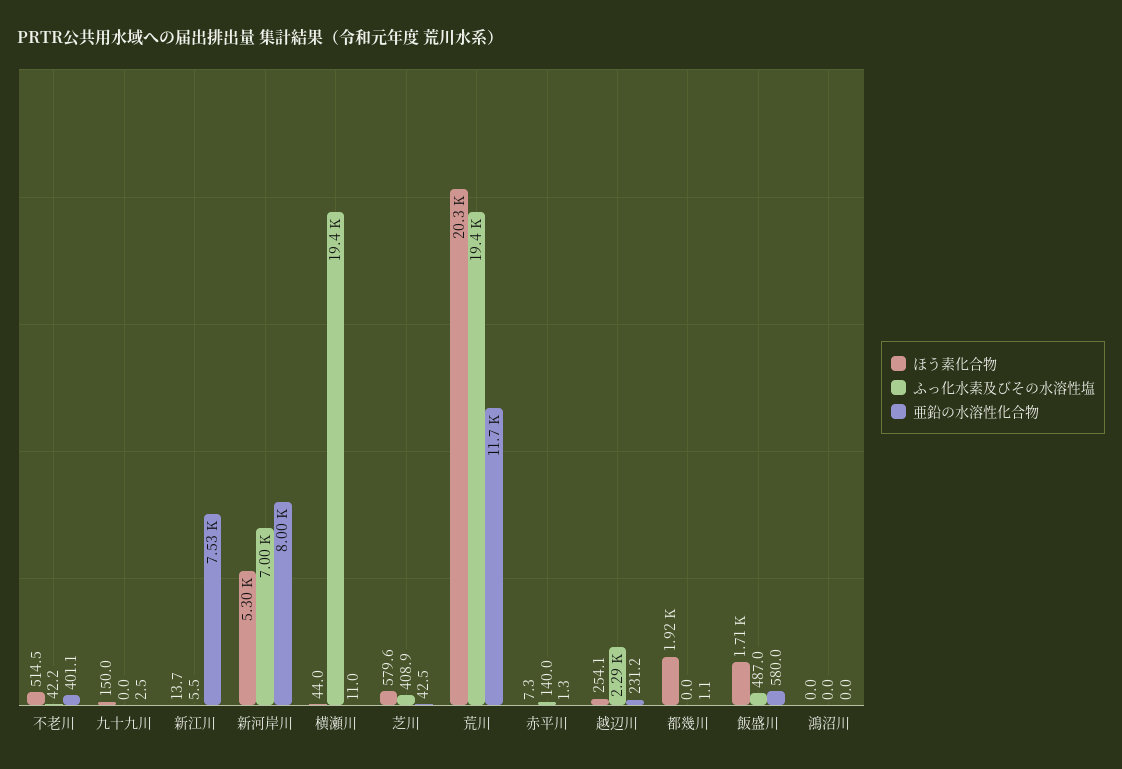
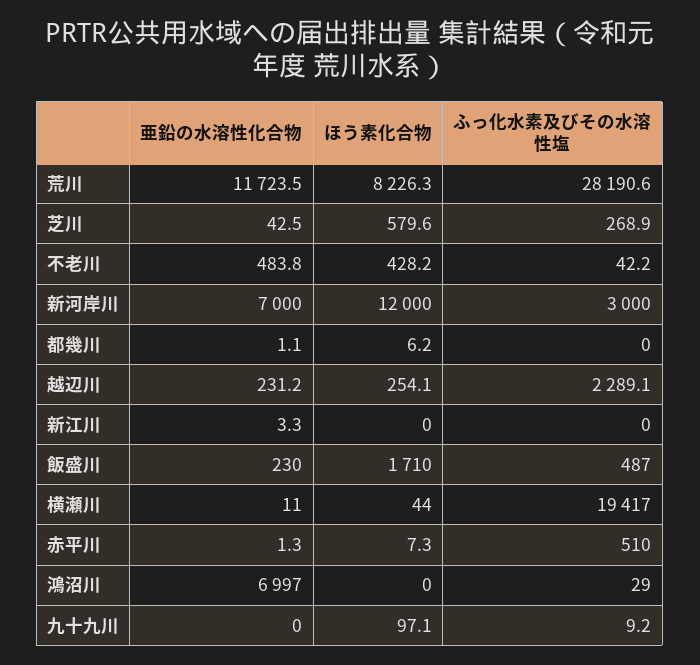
ほう素化合物, 不老川: 514.5 -> 428.2
亜鉛の水溶性化合物, 不老川: 401.1 -> 483.8
ほう素化合物, 九十九川: 150 -> 97.1
ふっ化水素及びその水溶性塩, 九十九川: 0 -> 9.2
亜鉛の水溶性化合物, 九十九川: 2.5 -> 0
ほう素化合物, 新江川: 13.7 -> 0
ふっ化水素及びその水溶性塩, 新江川: 5.5 -> 0
亜鉛の水溶性化合物, 新江川: 7530 -> 3.3
ほう素化合物, 新河岸川: 5300 -> 12000
ふっ化水素及びその水溶性塩, 新河岸川: 7000 -> 3000
亜鉛の水溶性化合物, 新河岸川: 8000 -> 7000
ふっ化水素及びその水溶性塩, 芝川: 408.9 -> 268.9
ほう素化合物, 荒川: 20300 -> 8226.3
ふっ化水素及びその水溶性塩, 荒川: 19400 -> 28190.6
ふっ化水素及びその水溶性塩, 赤平川: 140 -> 510
ほう素化合物, 都幾川: 1920 -> 6.2
亜鉛の水溶性化合物, 飯盛川: 580 -> 230
ふっ化水素及びその水溶性塩, 鴻沼川: 0 -> 29
亜鉛の水溶性化合物, 鴻沼川: 0 -> 6997

